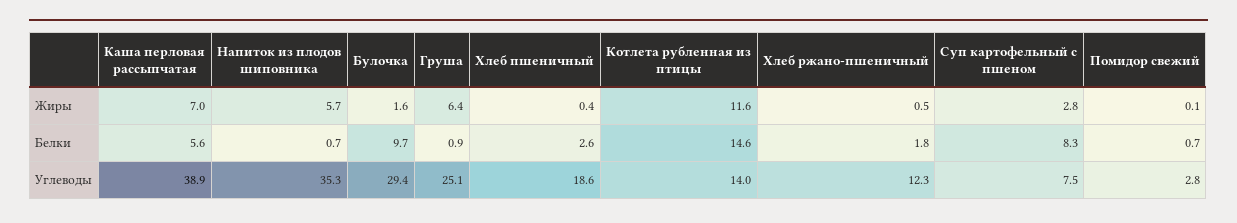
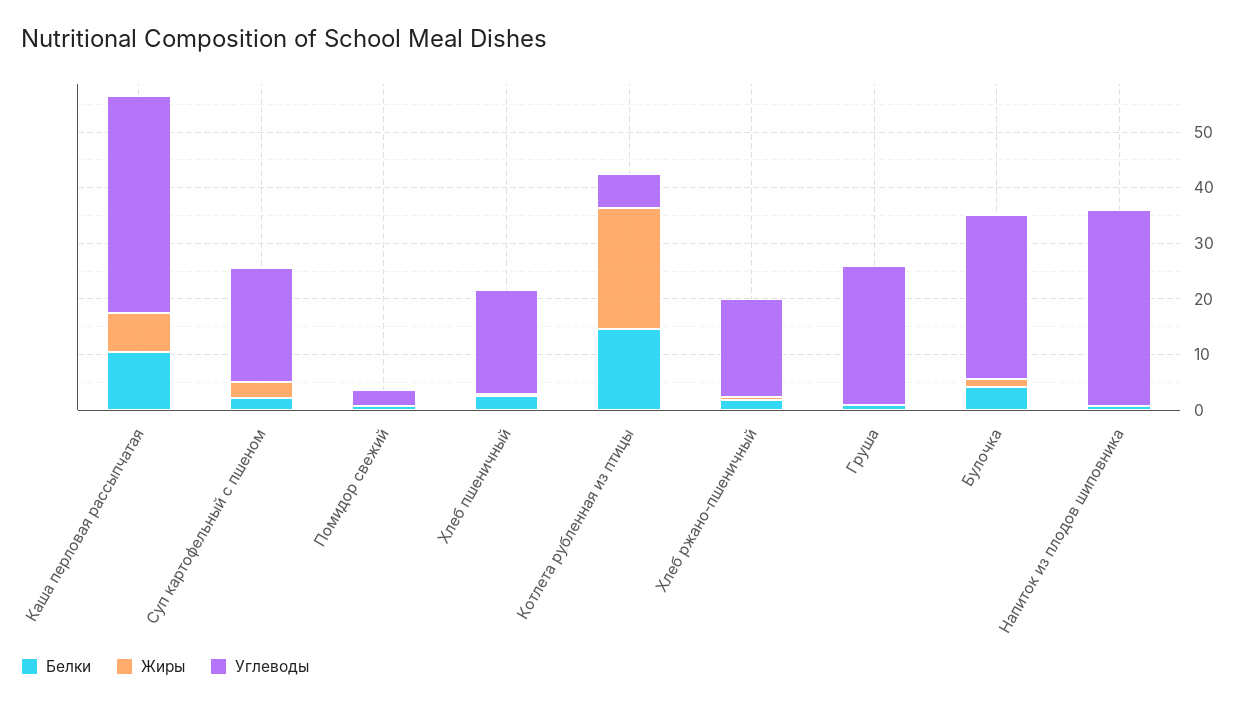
Жиры, Напиток из плодов шиповника: 5.7 -> 0
Жиры, Груша: 6.4 -> 0
Жиры, Котлета рубленная из птицы: 11.6 -> 22
Белки, Каша перловая рассыпчатая: 5.6 -> 10
Белки, Булочка: 9.7 -> 4
Белки, Суп картофельный с пшеном: 8.3 -> 2
Углеводы, Котлета рубленная из птицы: 14 -> 6
Углеводы, Хлеб ржано-пшеничный: 12.3 -> 18
Углеводы, Суп картофельный с пшеном: 7.5 -> 20

